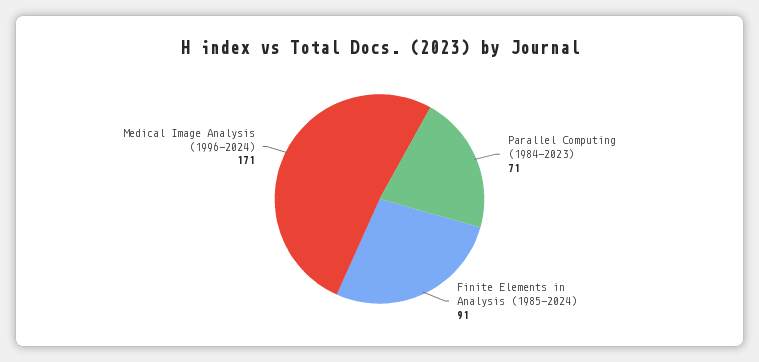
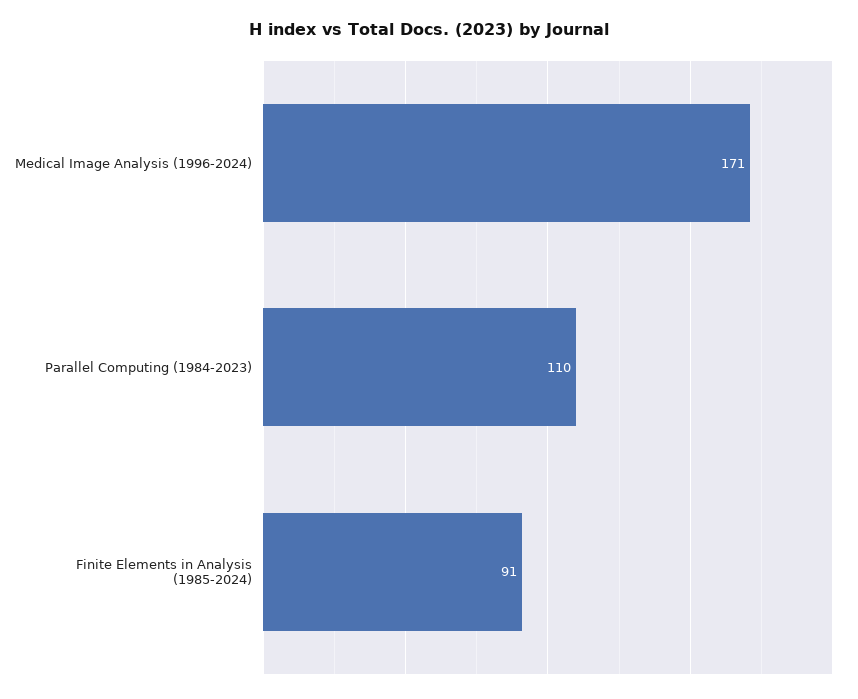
Parallel Computing (1984-2023): 71 -> 110

